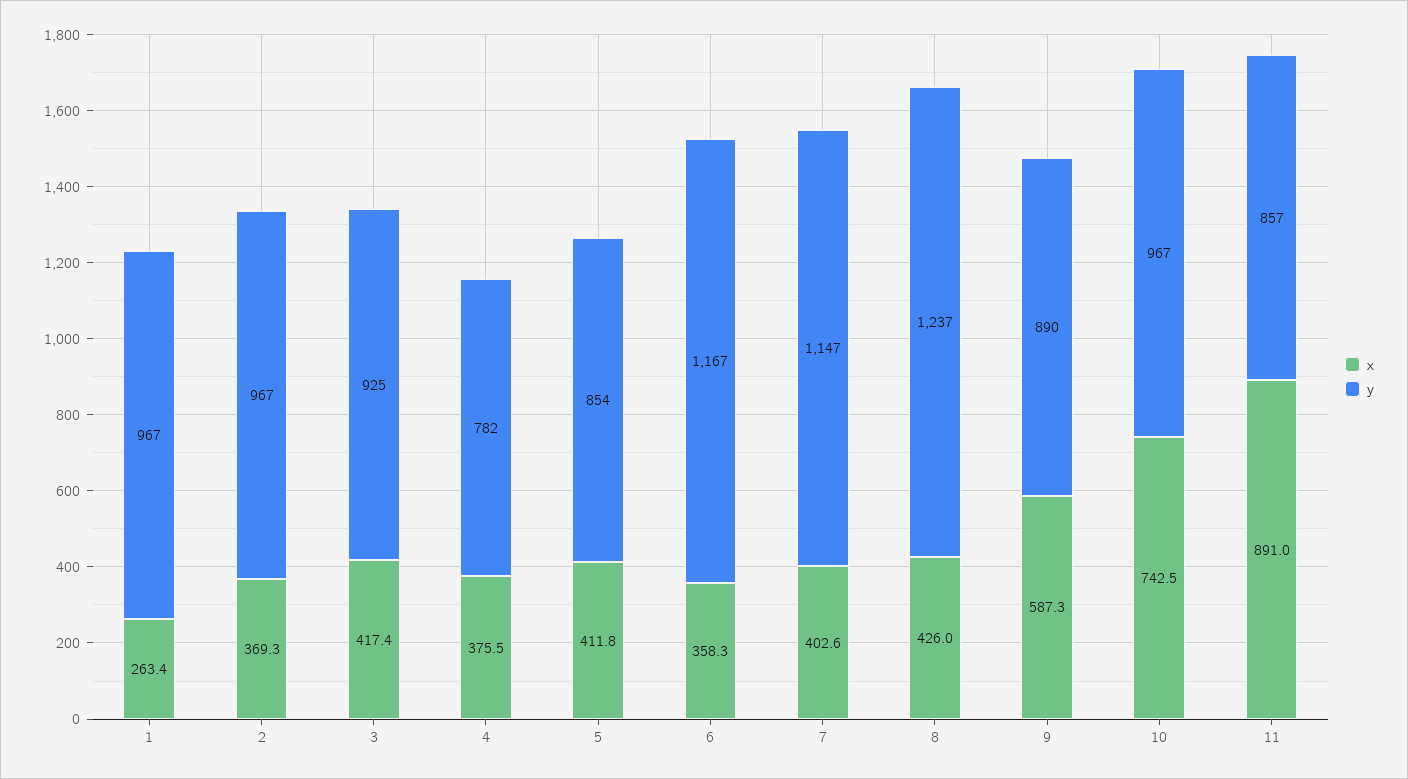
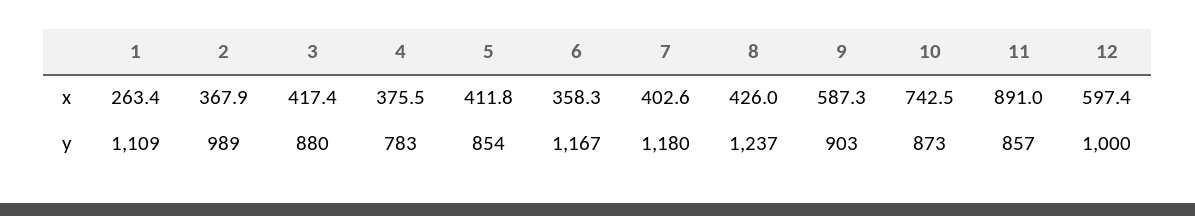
y, 1: 967 -> 1109
x, 2: 369.3 -> 367.9
y, 2: 967 -> 989
y, 3: 925 -> 880
y, 4: 782 -> 783
y, 7: 1147 -> 1180
y, 9: 890 -> 903
y, 10: 967 -> 873
x, 12: none -> 597.4
y, 12: none -> 1000

